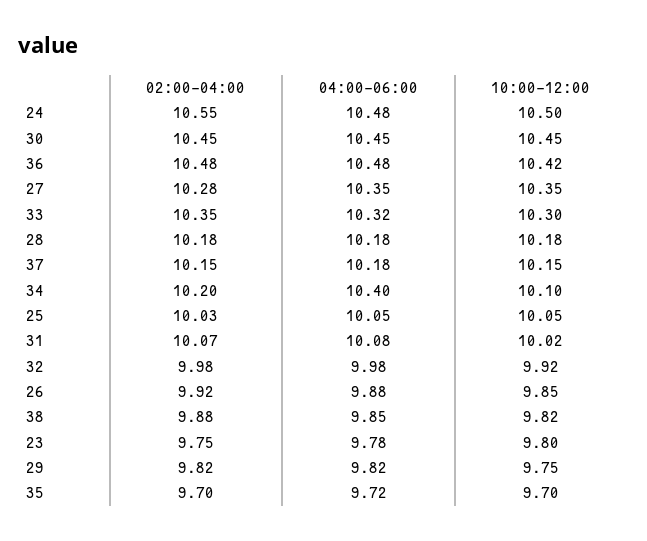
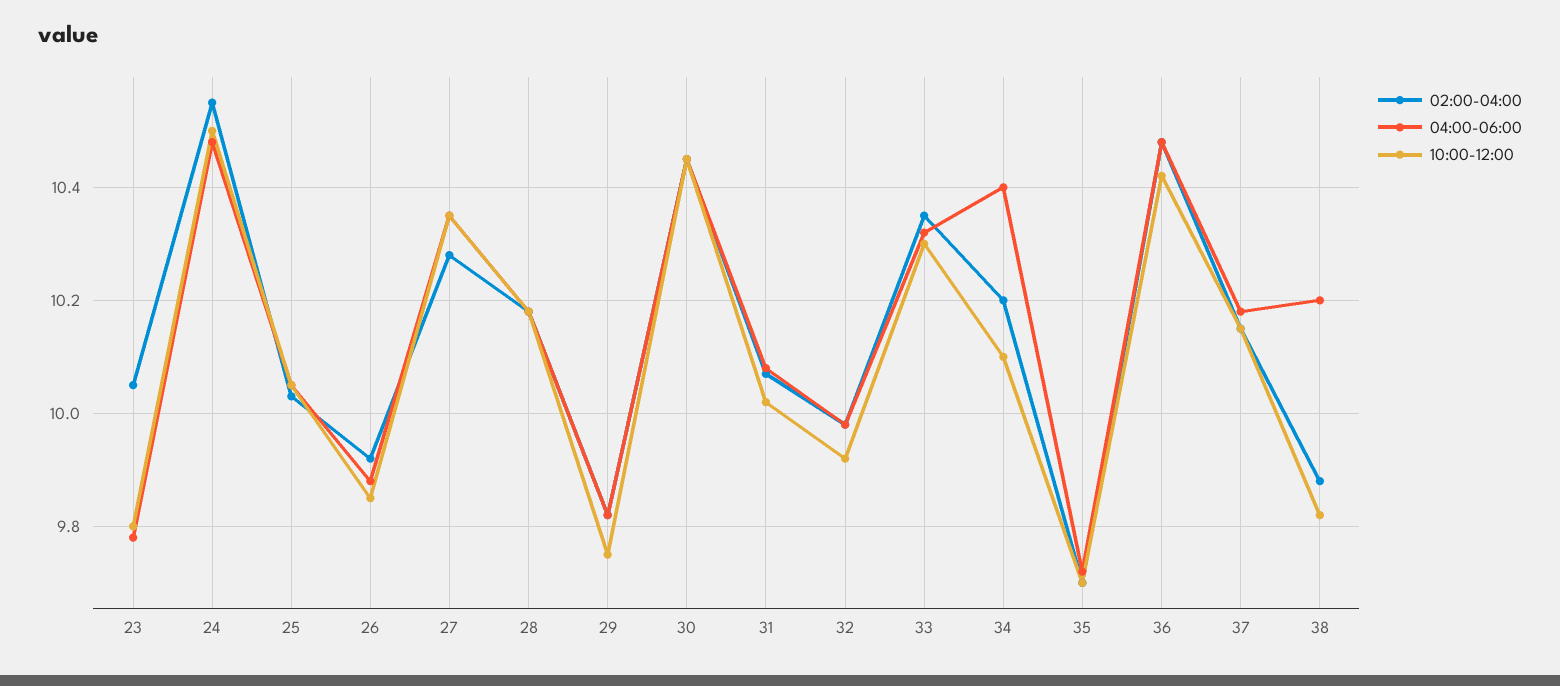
04:00-06:00, 38: 9.85 -> 10.2
02:00-04:00, 23: 9.75 -> 10.05

